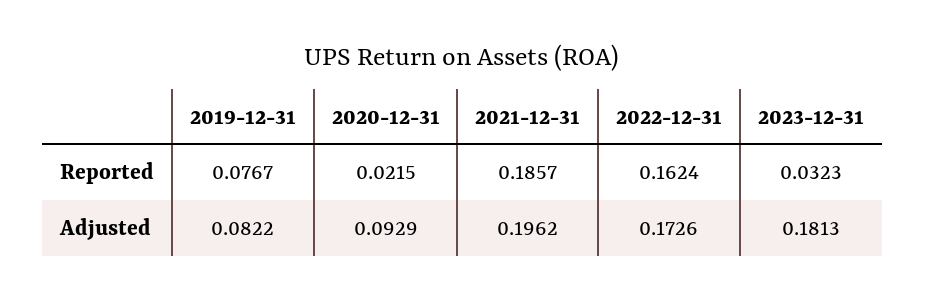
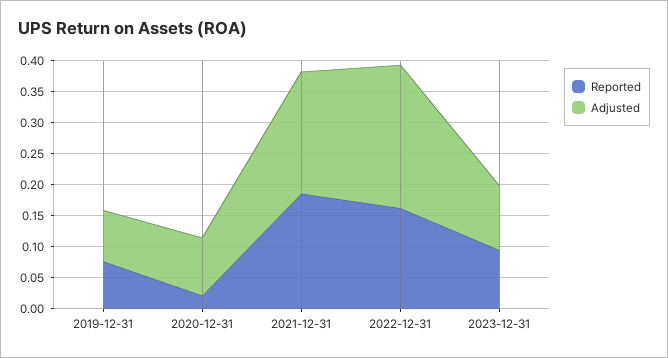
Reported, 2023-12-31: 0.0323 -> 0.1
Adjusted, 2022-12-31: 0.1726 -> 0.225
Adjusted, 2023-12-31: 0.1813 -> 0.1

